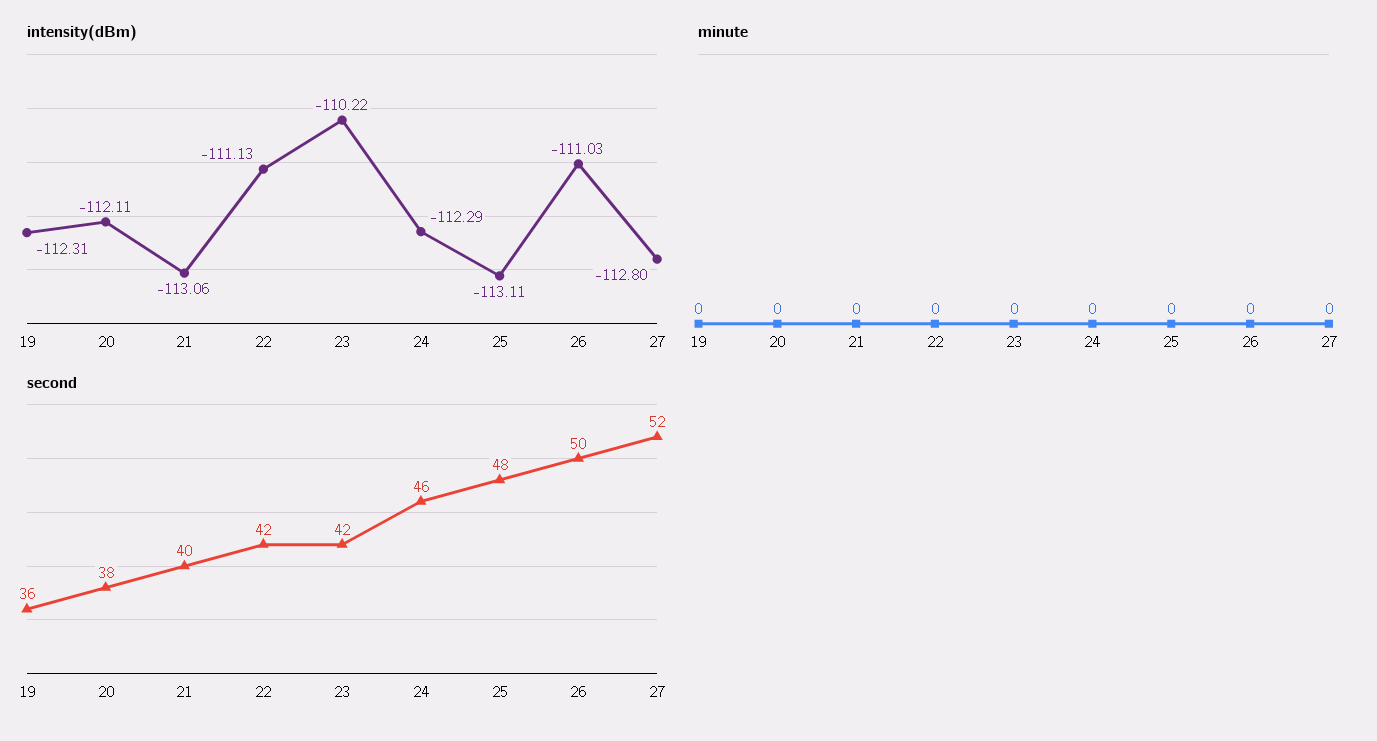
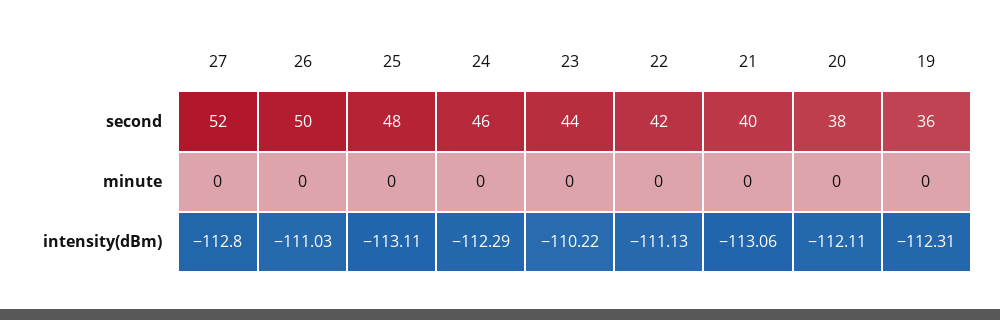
second, 23: 42 -> 44

